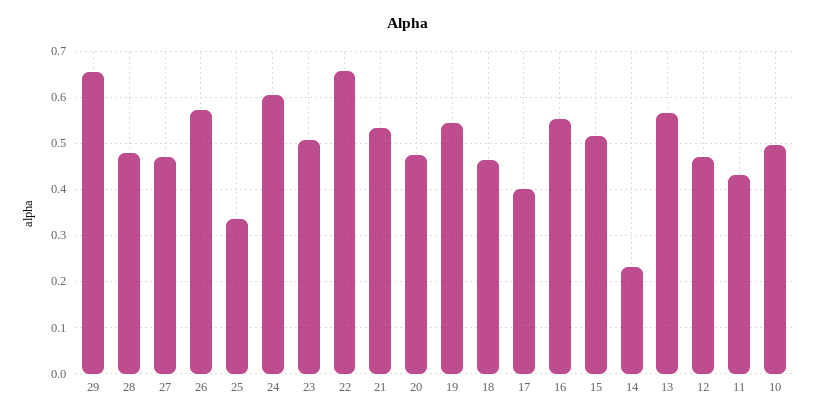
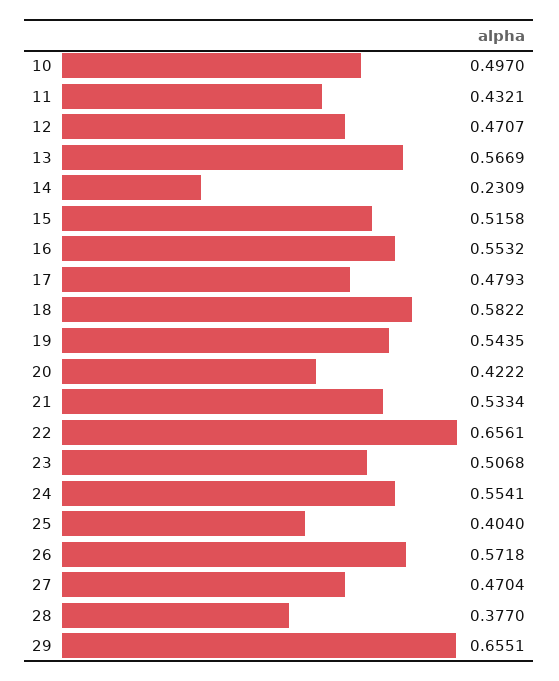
28: 0.48 -> 0.377
25: 0.34 -> 0.404
24: 0.6 -> 0.5541
20: 0.48 -> 0.4222
18: 0.46 -> 0.5822
17: 0.4 -> 0.4793

